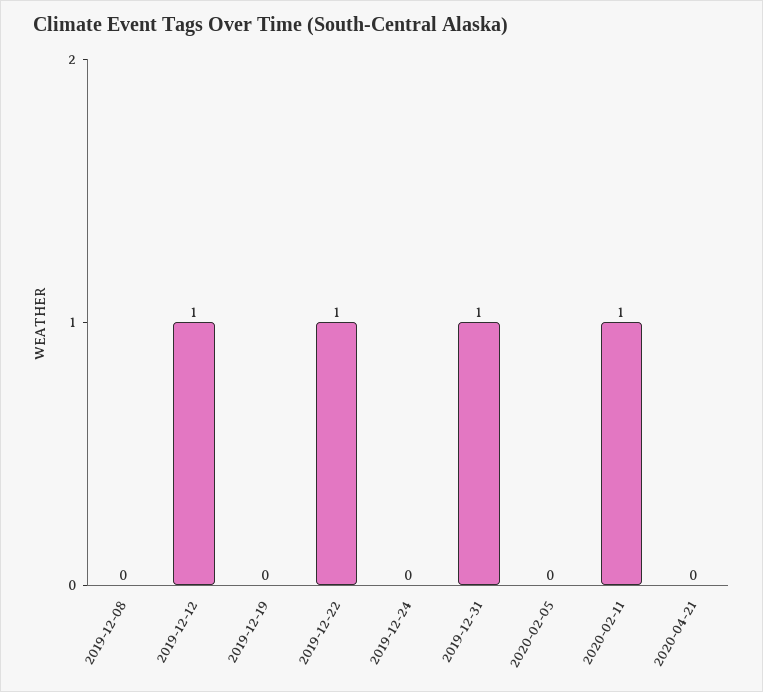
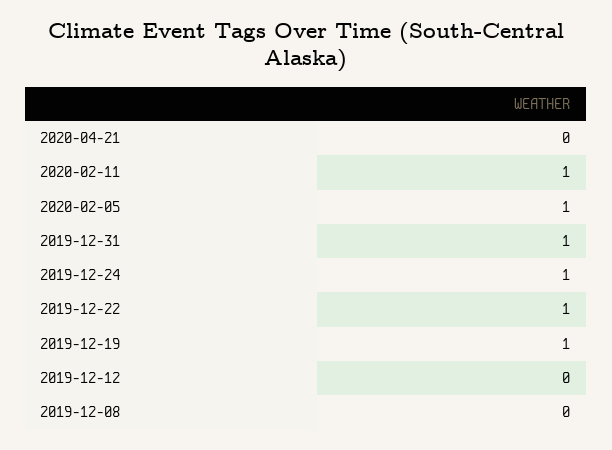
2019-12-12: 1 -> 0
2019-12-19: 0 -> 1
2019-12-24: 0 -> 1
2020-02-05: 0 -> 1

